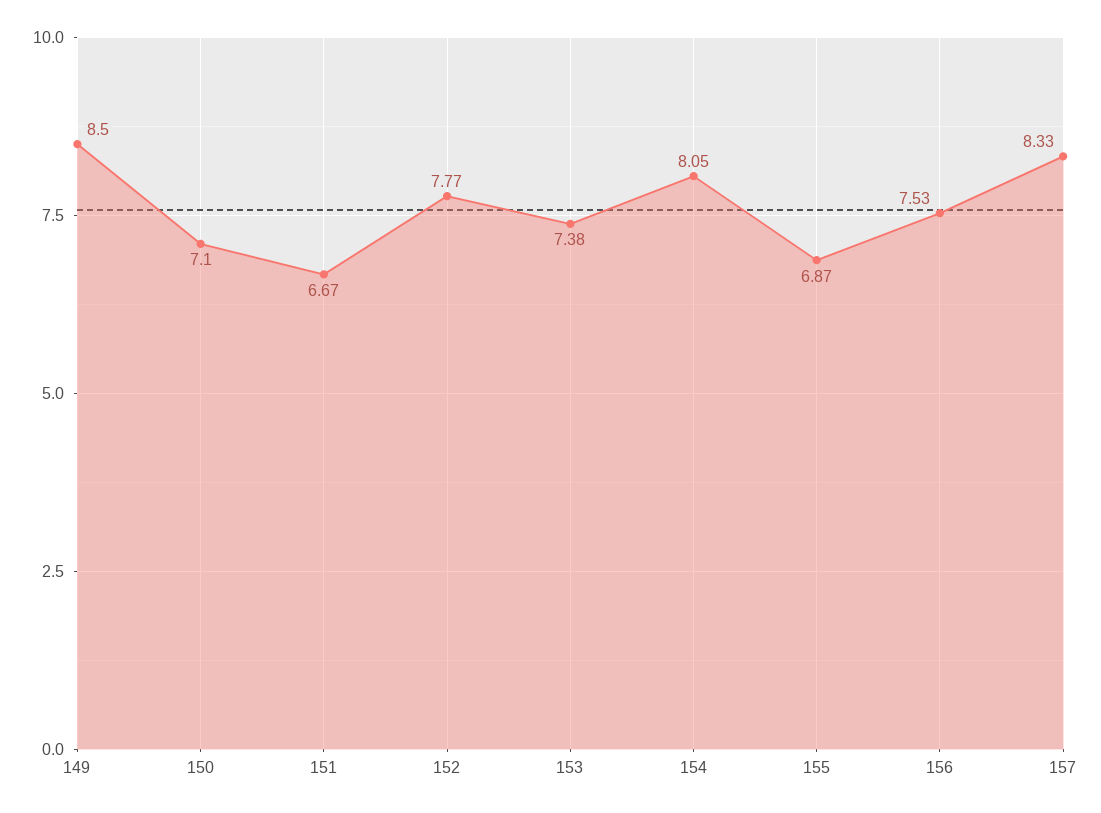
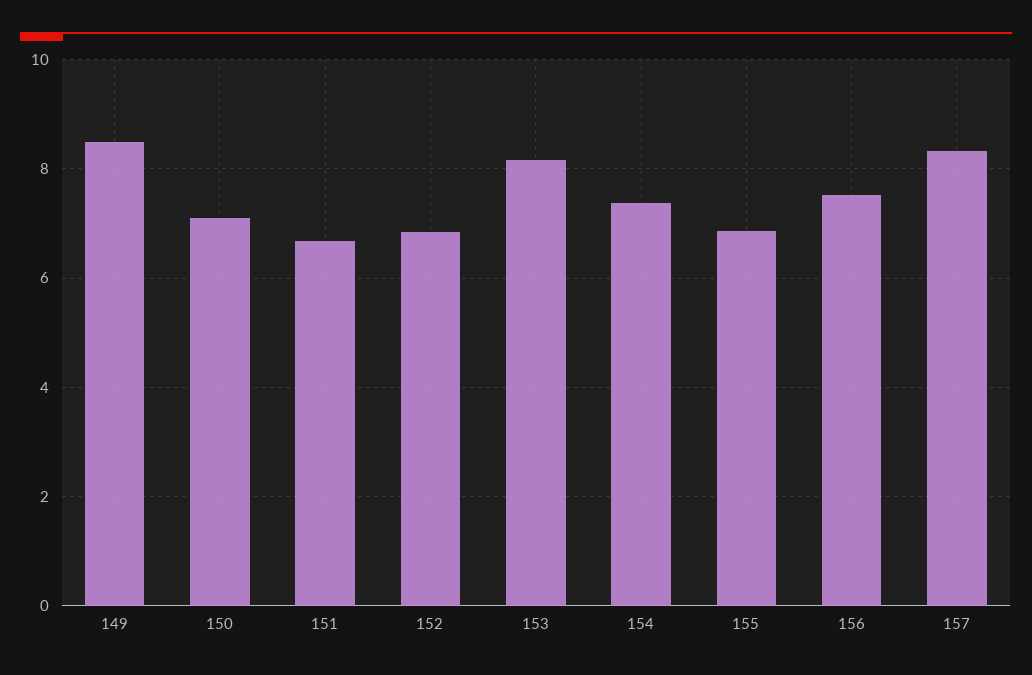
152: 7.77 -> 6.8
153: 7.38 -> 8.2
154: 8.05 -> 7.4

